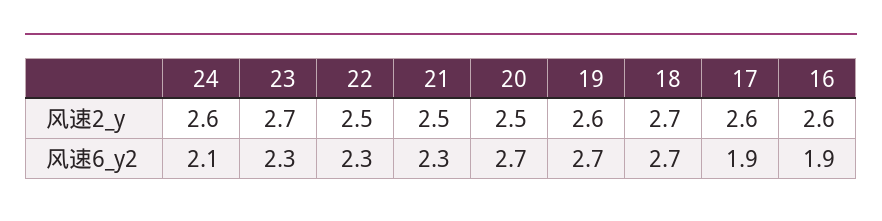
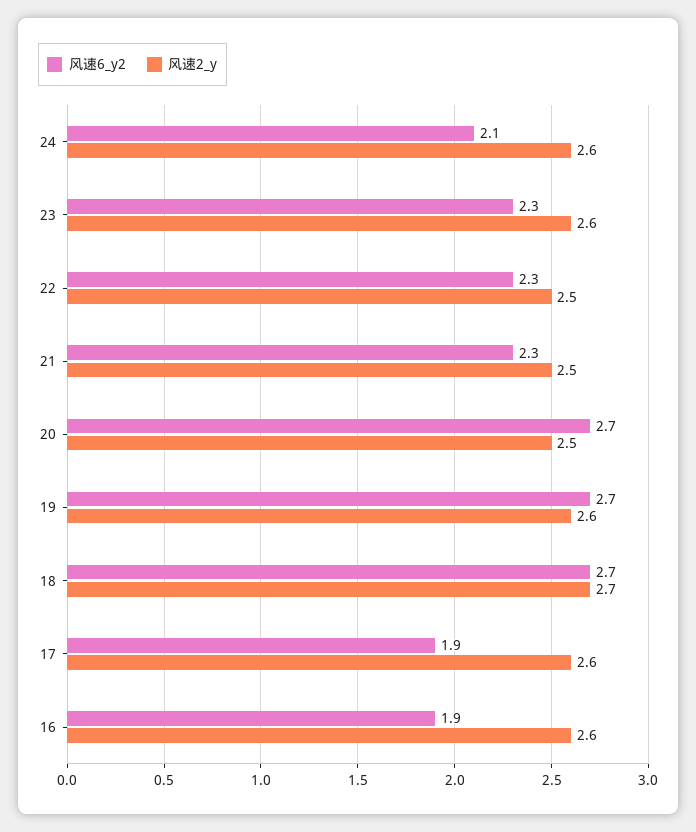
风速2_y, 23: 2.7 -> 2.6

